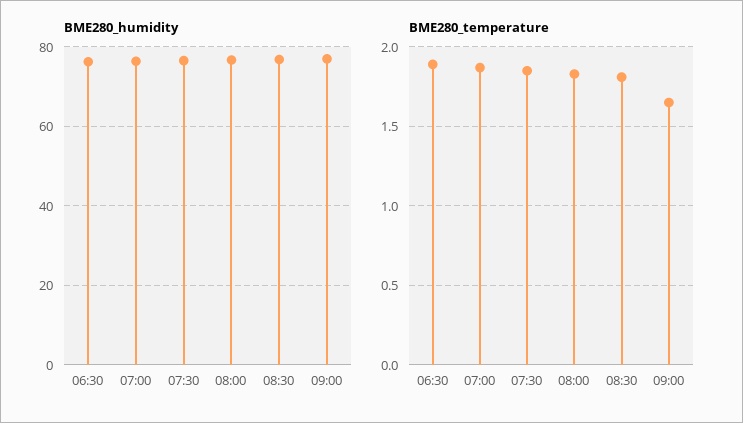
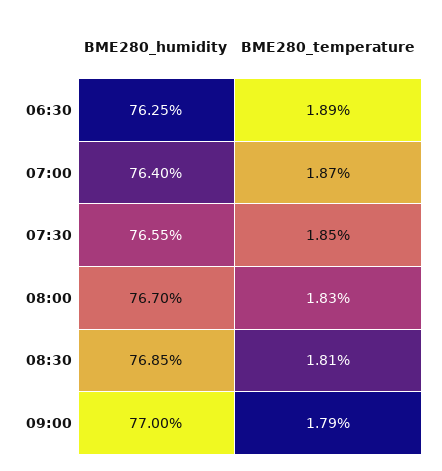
BME280_temperature, 09:00: 1.65 -> 1.79

